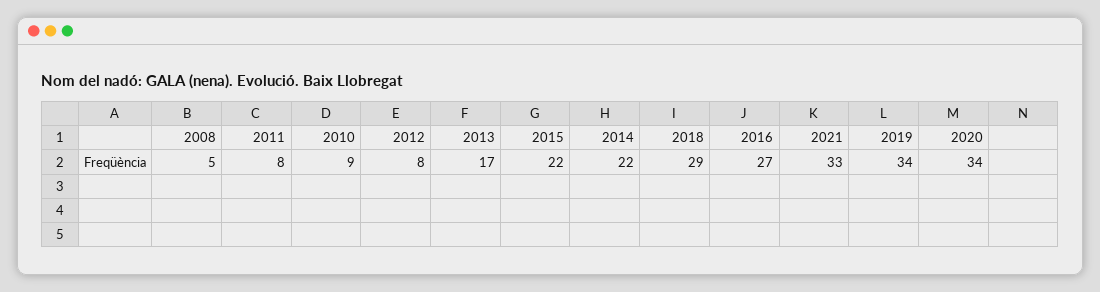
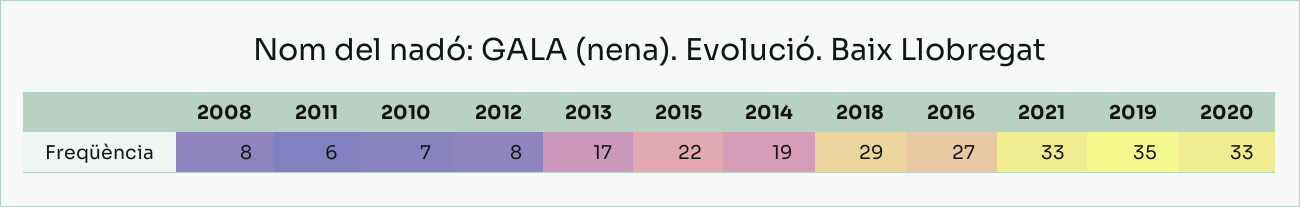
2008: 5 -> 8
2011: 8 -> 6
2010: 9 -> 7
2014: 22 -> 19
2019: 34 -> 35
2020: 34 -> 33

